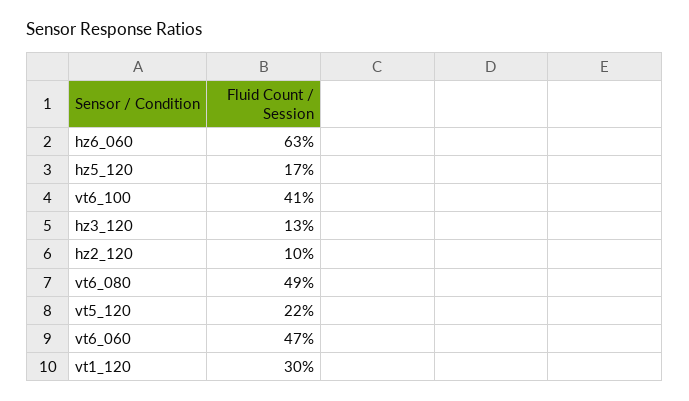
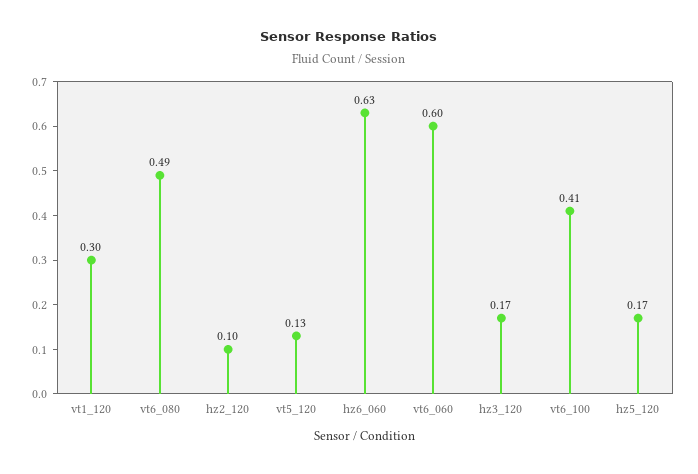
hz3_120: 0.13 -> 0.17
vt5_120: 0.22 -> 0.13
vt6_060: 0.47 -> 0.6

